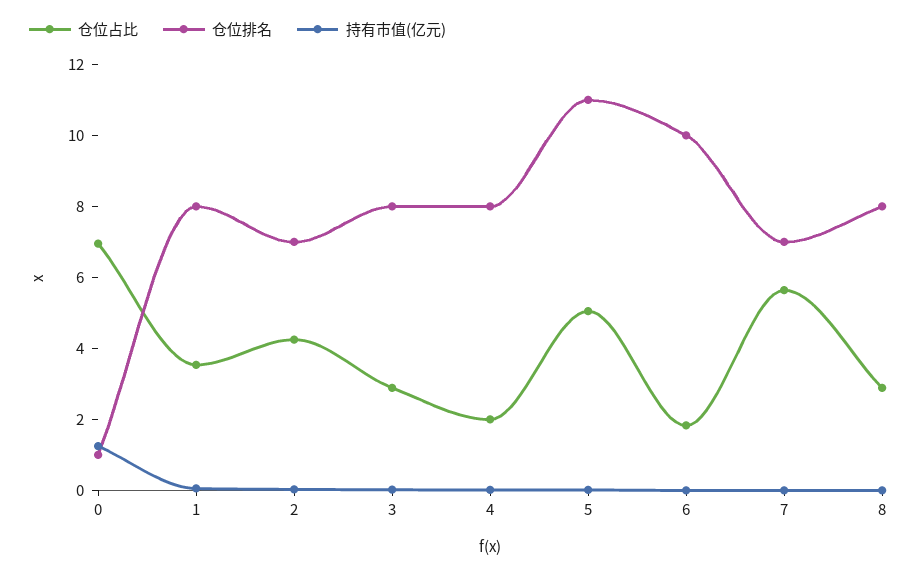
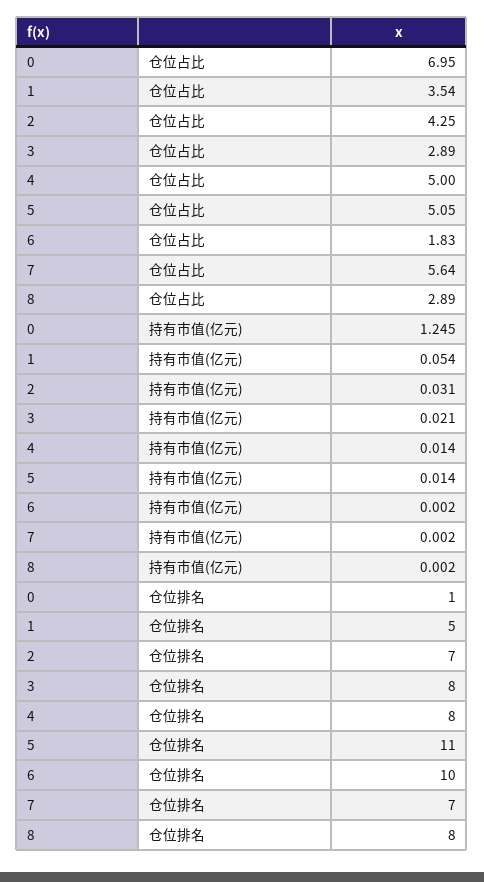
仓位排名, 1: 8 -> 5
仓位占比, 4: 2 -> 5

